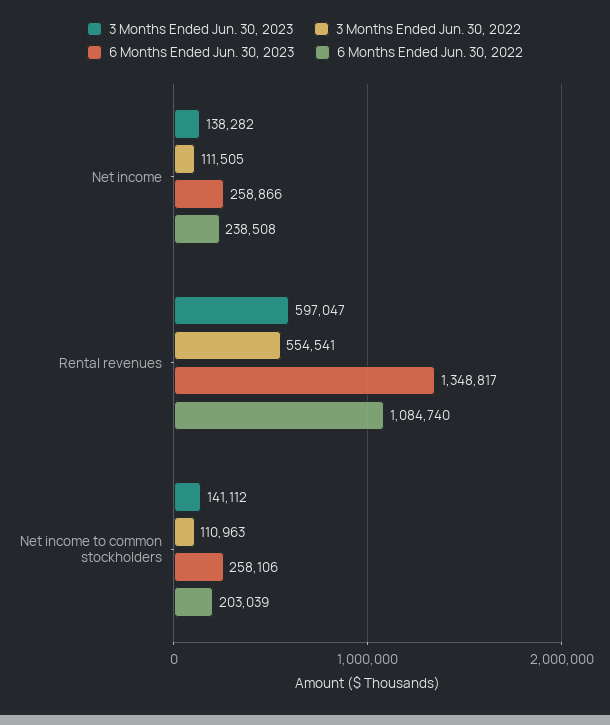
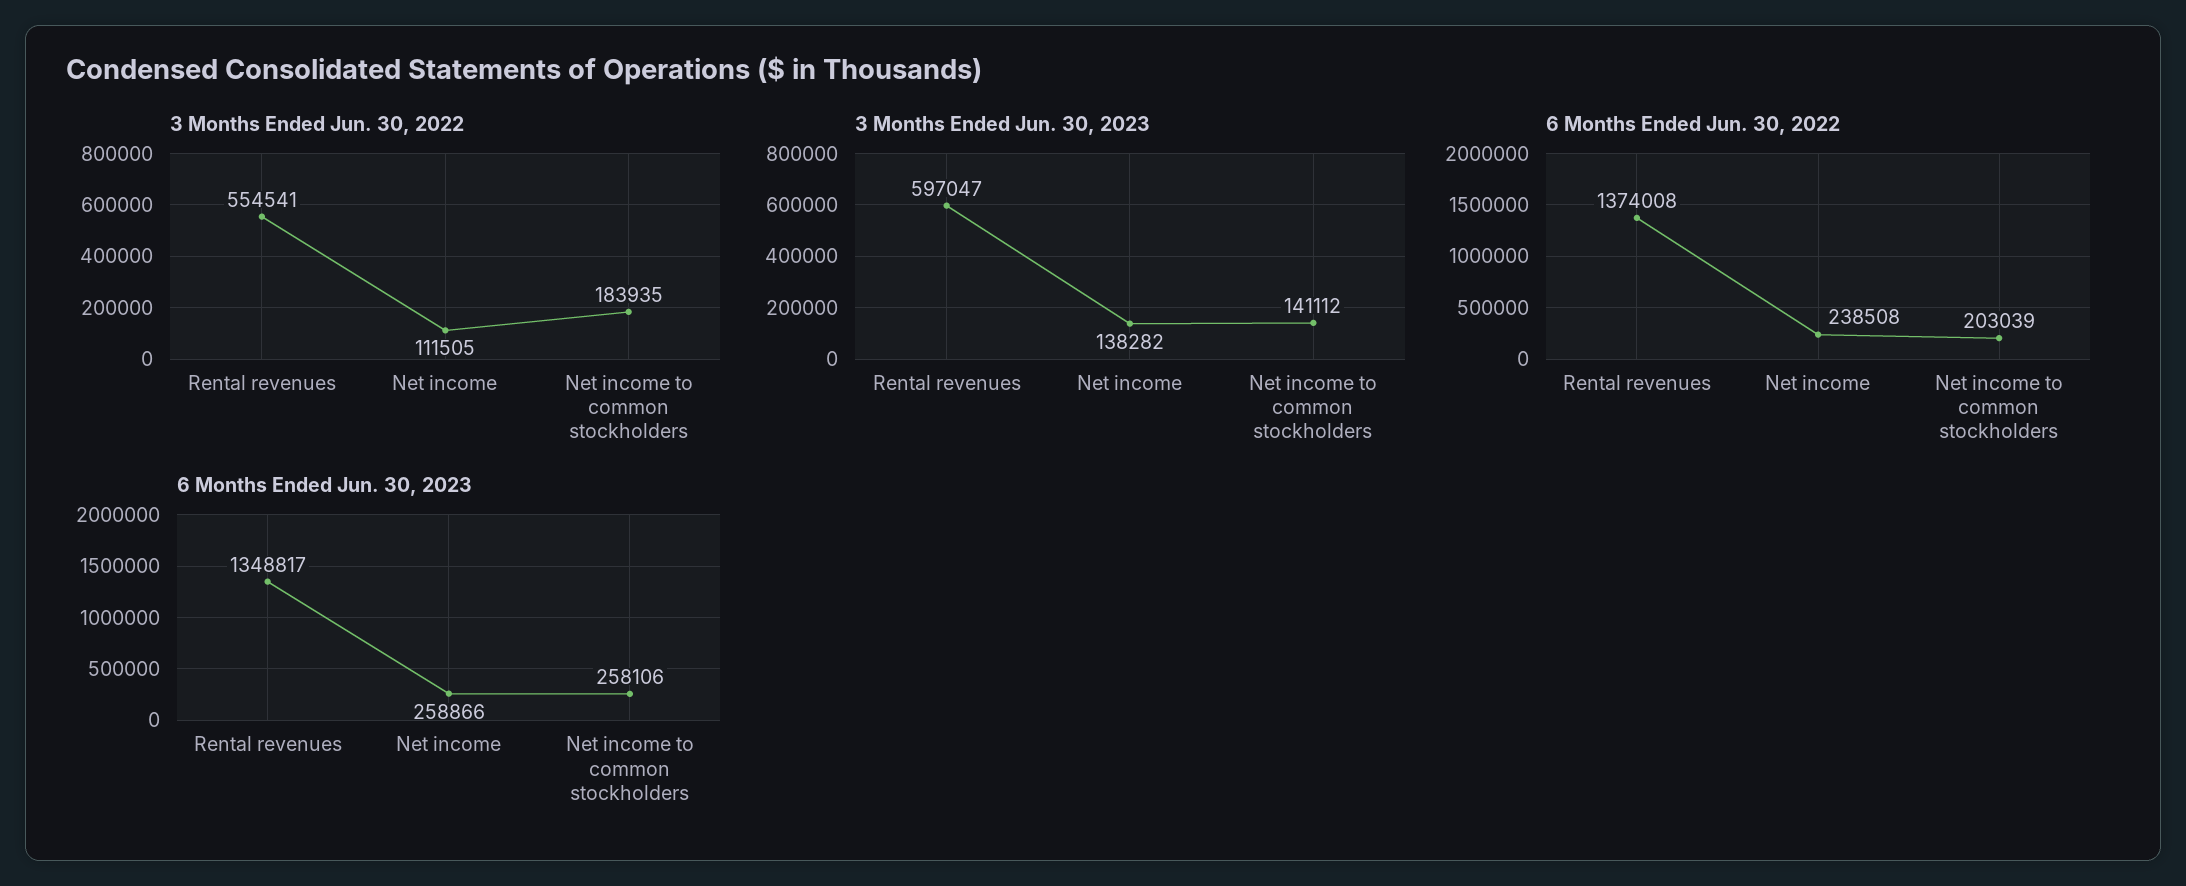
6 Months Ended Jun. 30, 2022, Rental revenues: 1084740 -> 1374008
3 Months Ended Jun. 30, 2022, Net income to common stockholders: 110963 -> 183935

